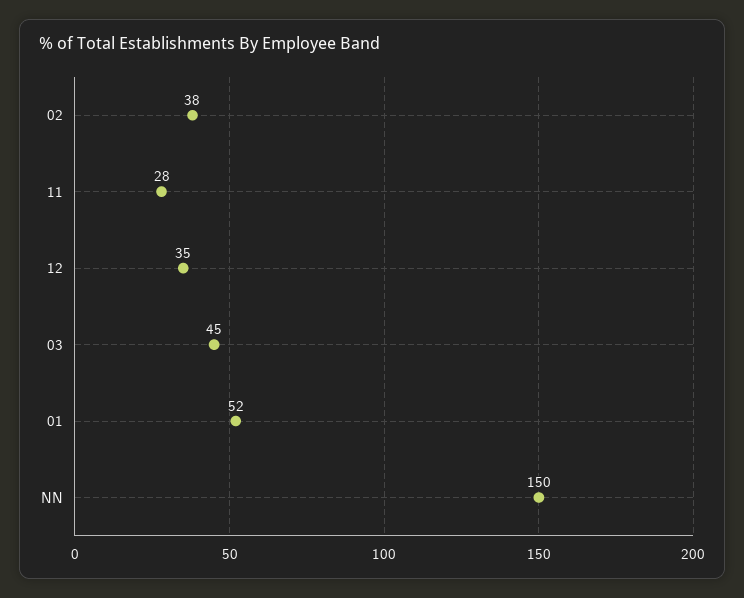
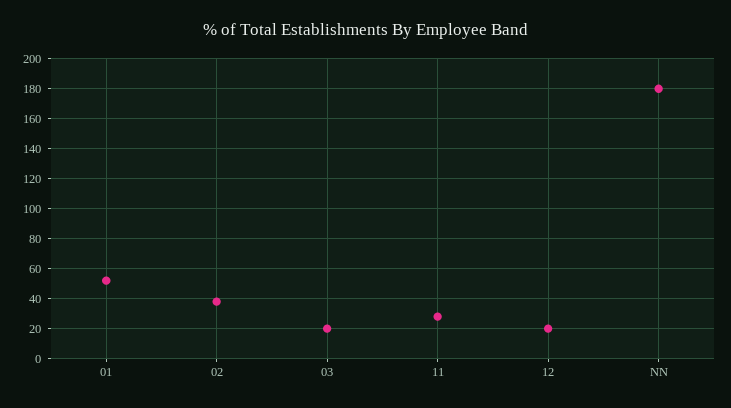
12: 35 -> 20
03: 45 -> 20
NN: 150 -> 180

